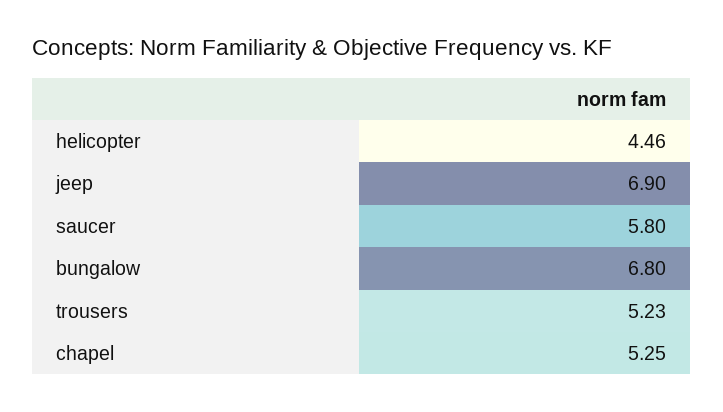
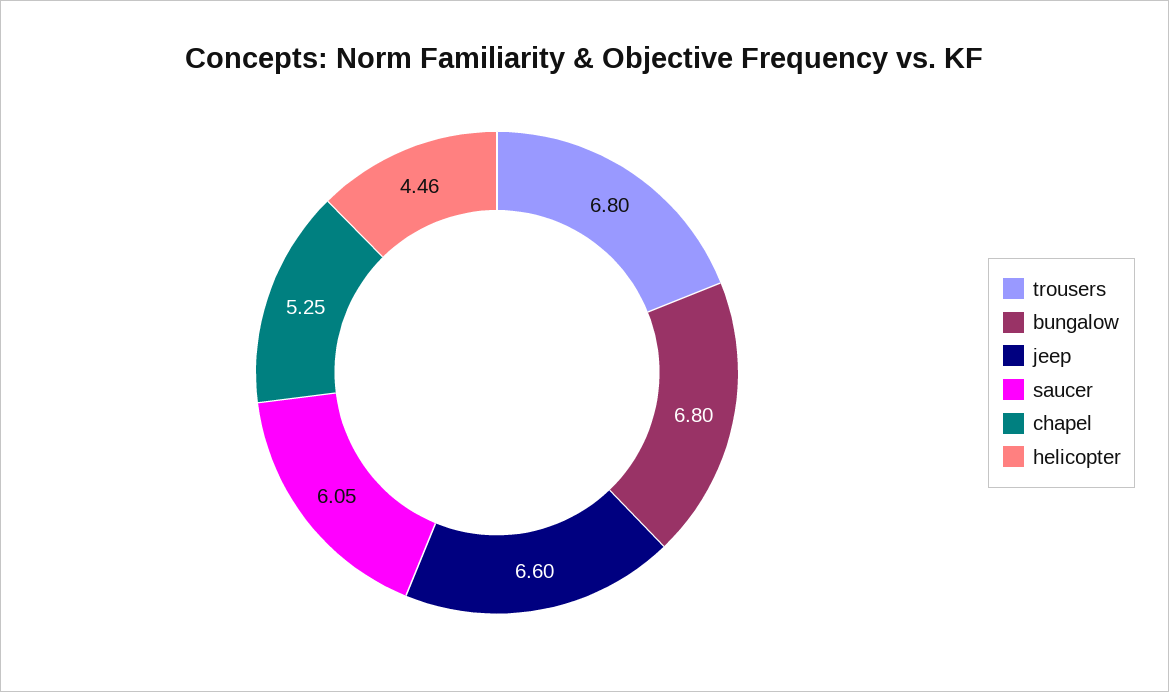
jeep: 6.9 -> 6.6
saucer: 5.8 -> 6.05
trousers: 5.23 -> 6.8

